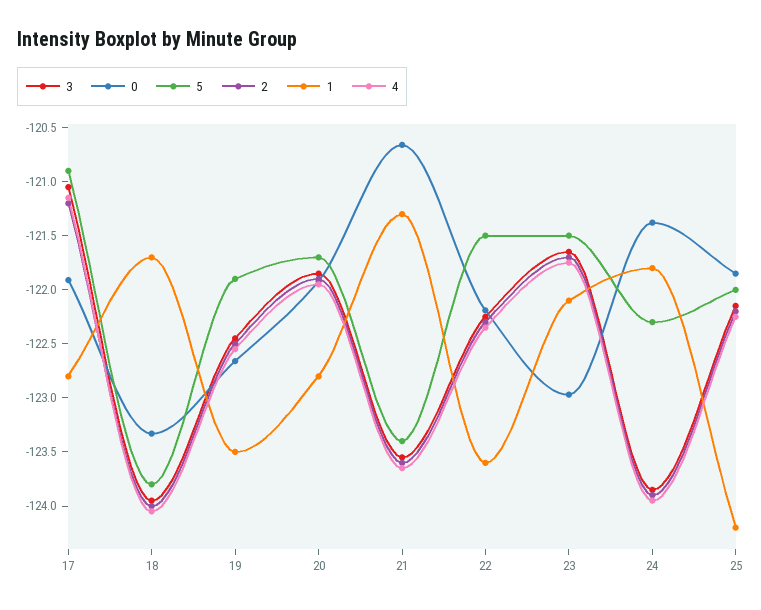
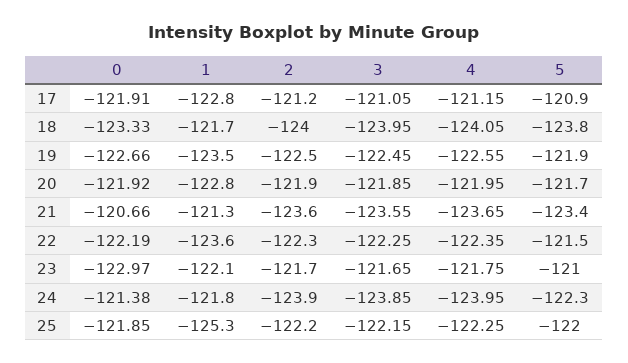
5, 23: -121.5 -> -121
1, 25: -124.2 -> -125.3

